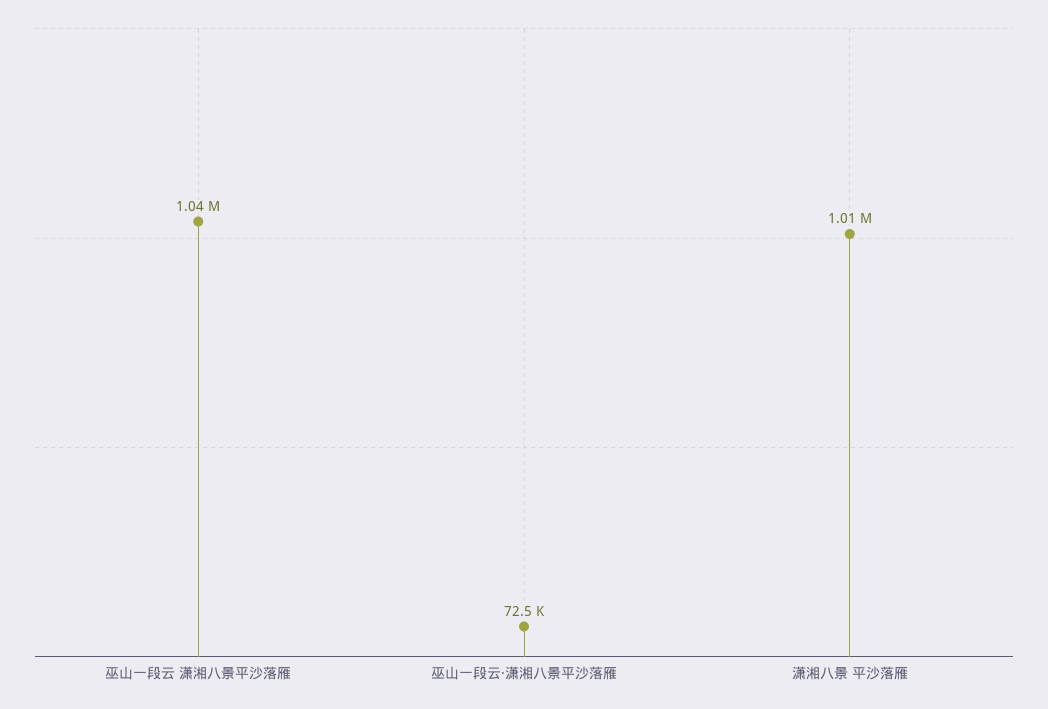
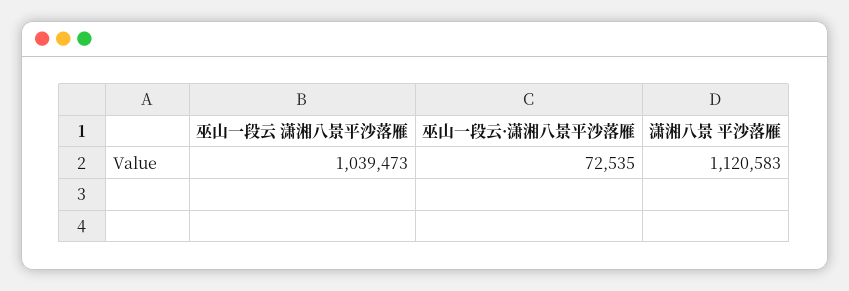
潇湘八景 平沙落雁: 1010000 -> 1120583

